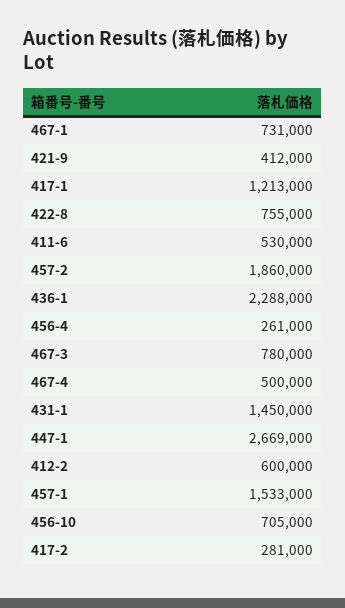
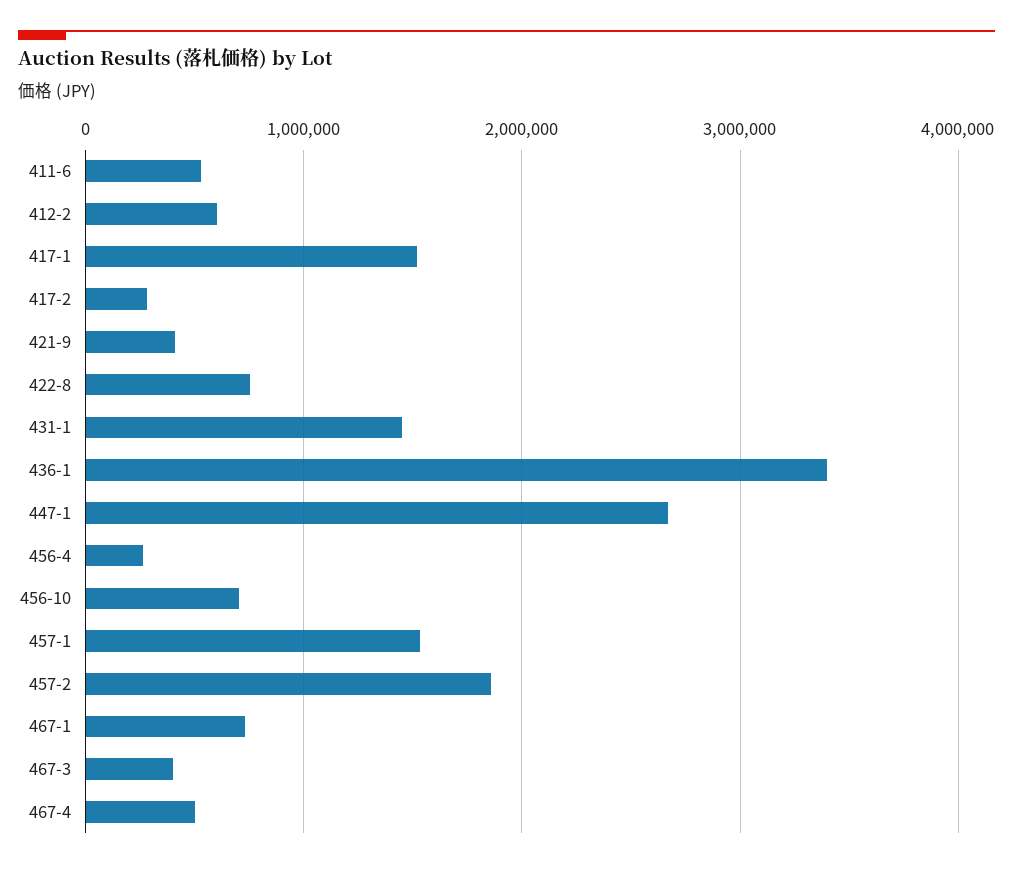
417-1: 1213000 -> 1500000
436-1: 2288000 -> 3400000
467-3: 780000 -> 400000

